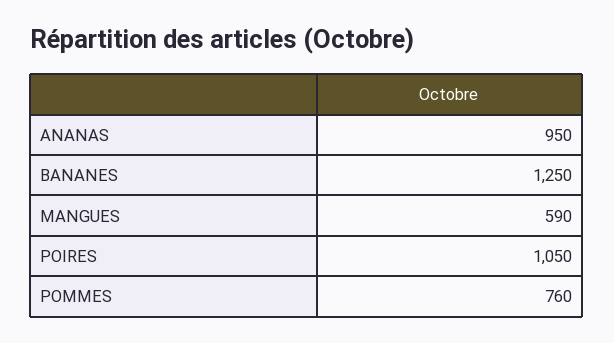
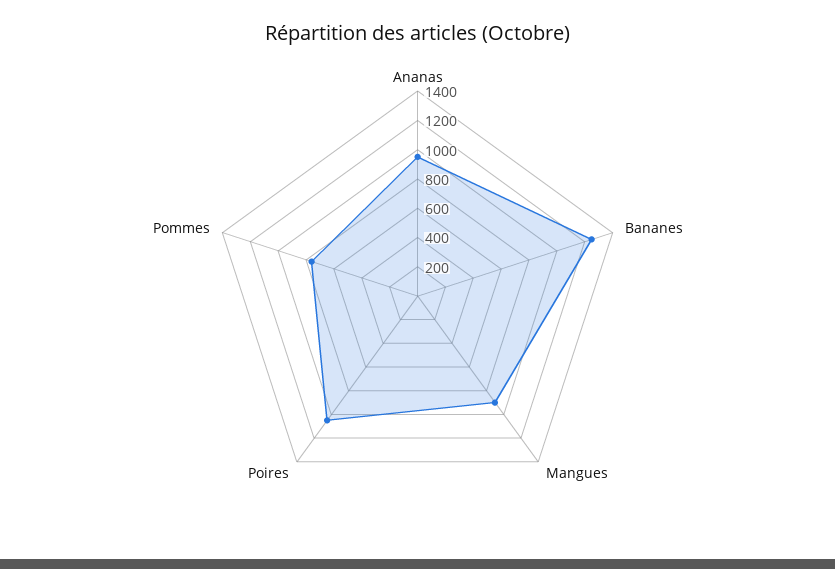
MANGUES: 590 -> 900

